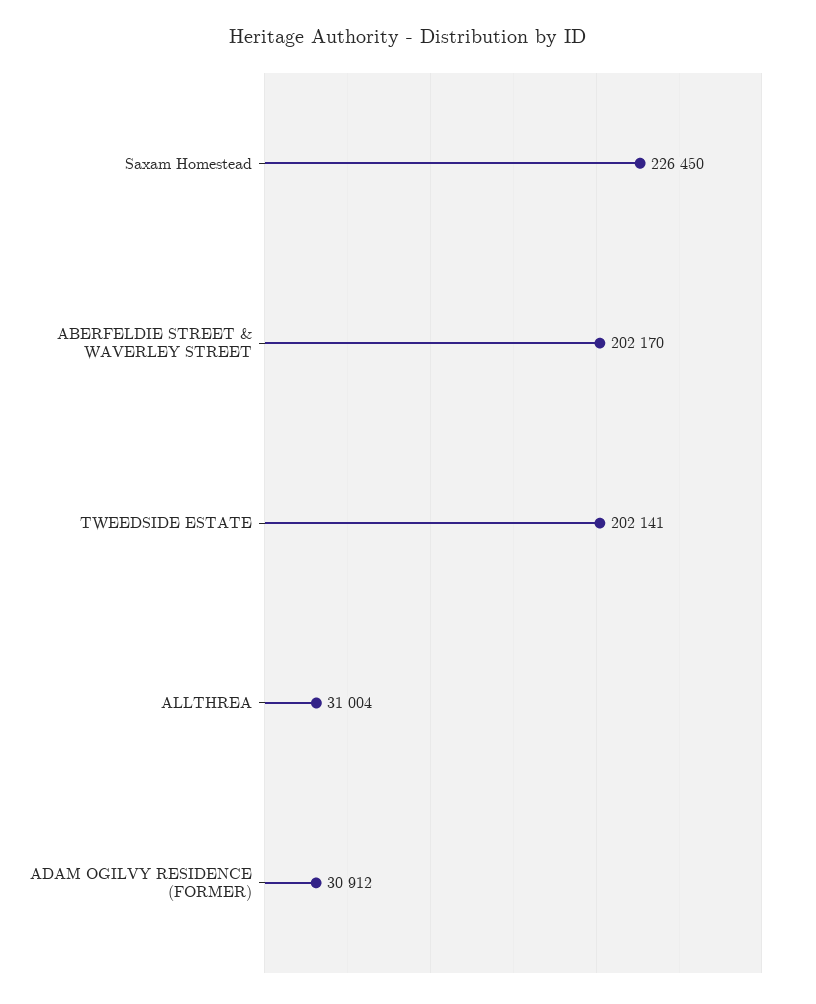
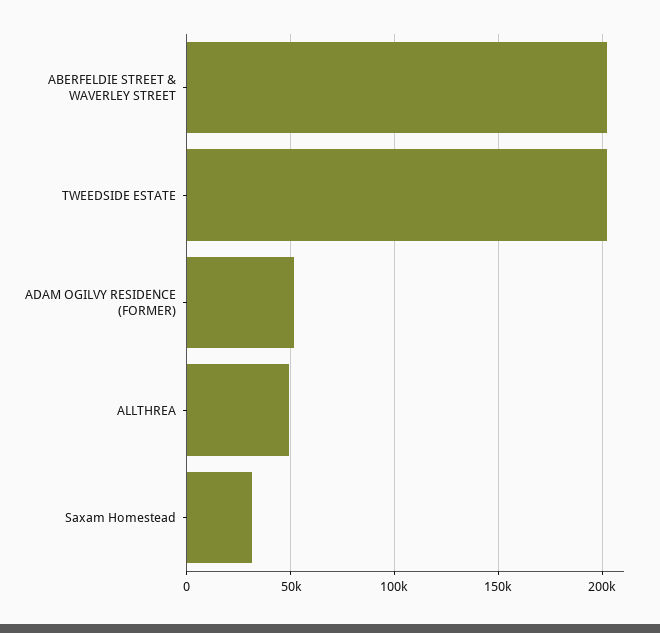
Saxam Homestead: 226450 -> 30000
ALLTHREA: 31004 -> 50000
ADAM OGILVY RESIDENCE (FORMER): 30912 -> 50000

